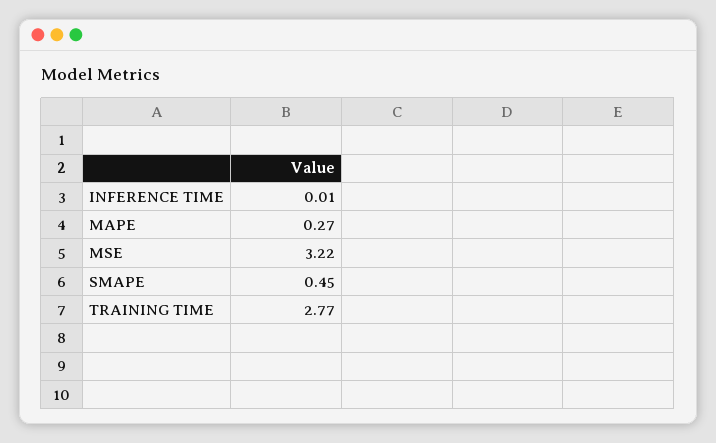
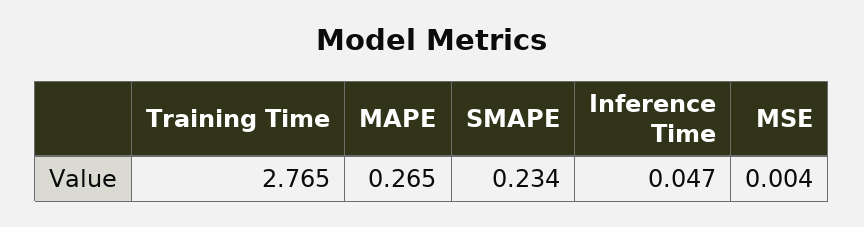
INFERENCE TIME: 0.01 -> 0.047
MSE: 3.22 -> 0.004
SMAPE: 0.45 -> 0.234

